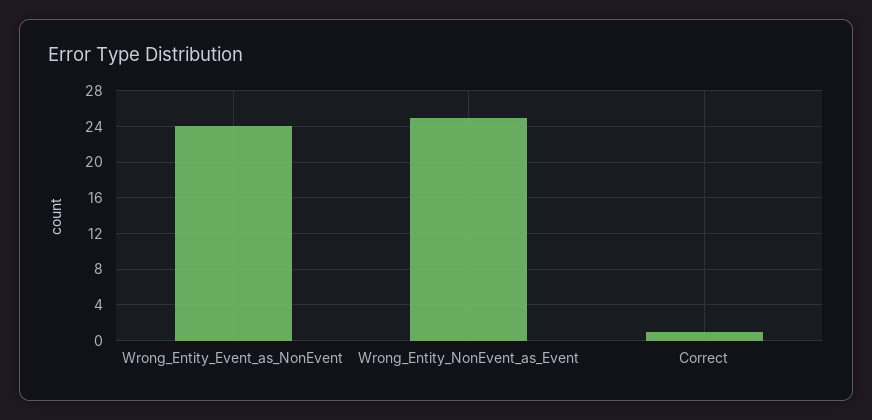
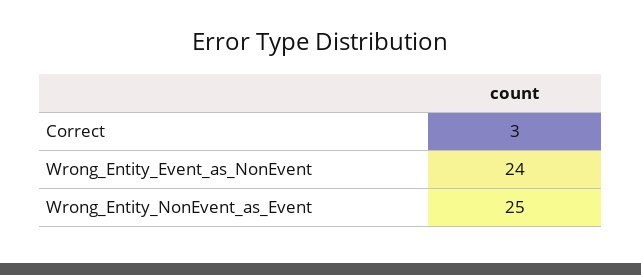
Correct: 1 -> 3

